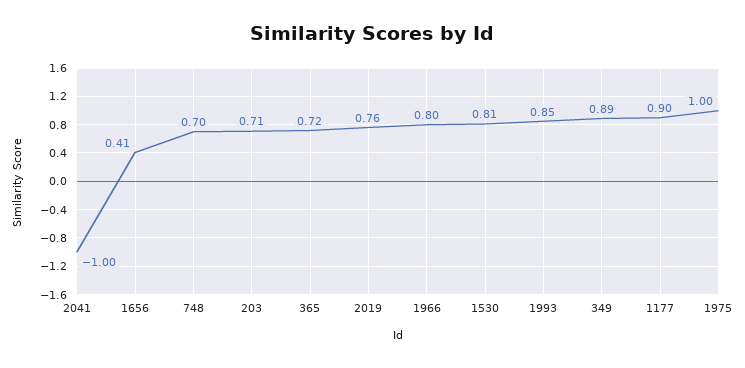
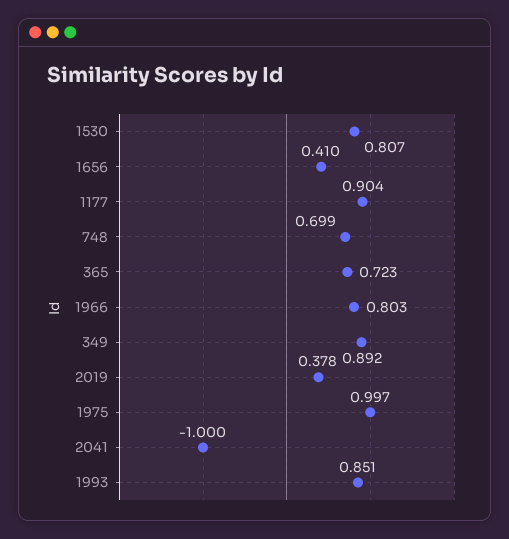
203: 0.71 -> none
2019: 0.76 -> 0.378

